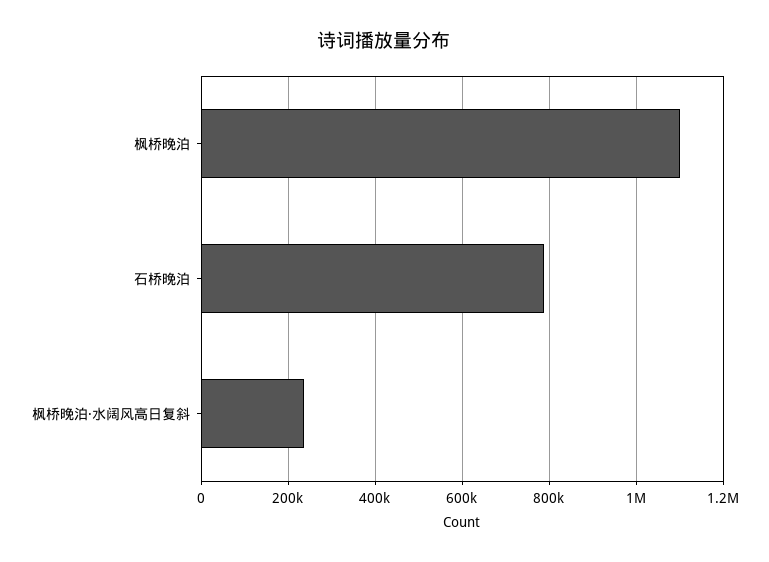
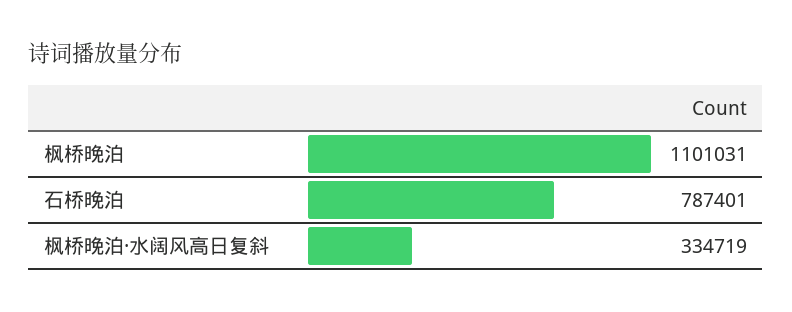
枫桥晚泊·水阔风高日复斜: 240000 -> 334719

